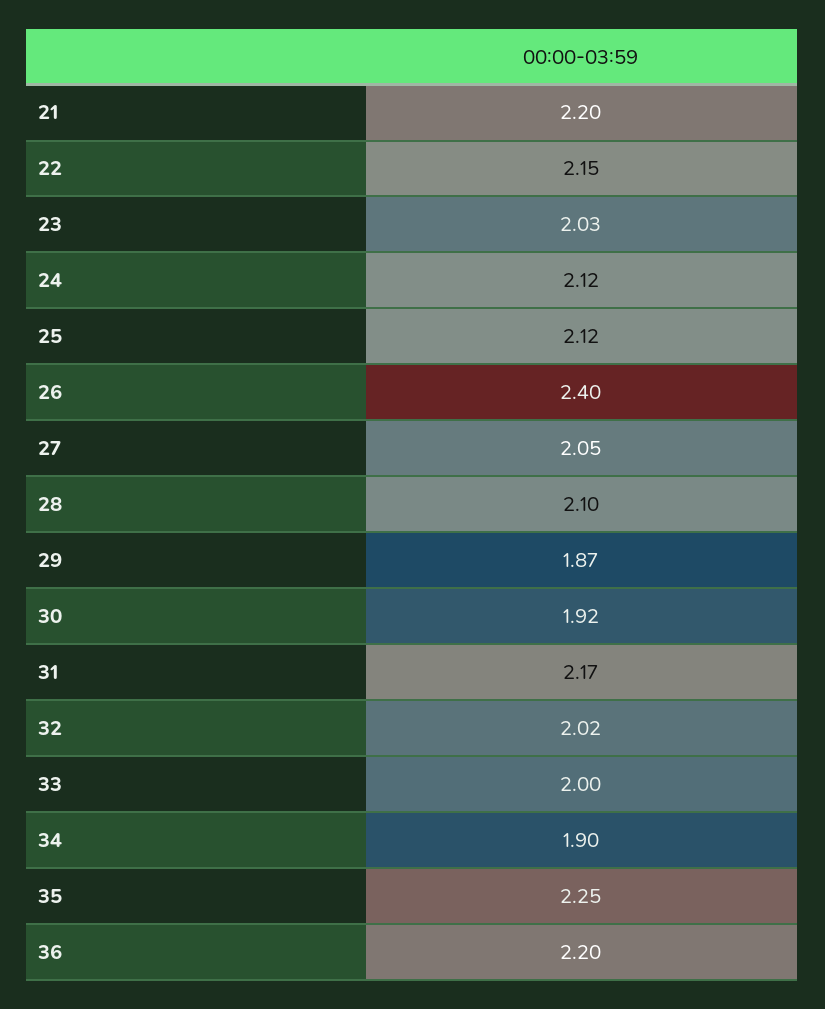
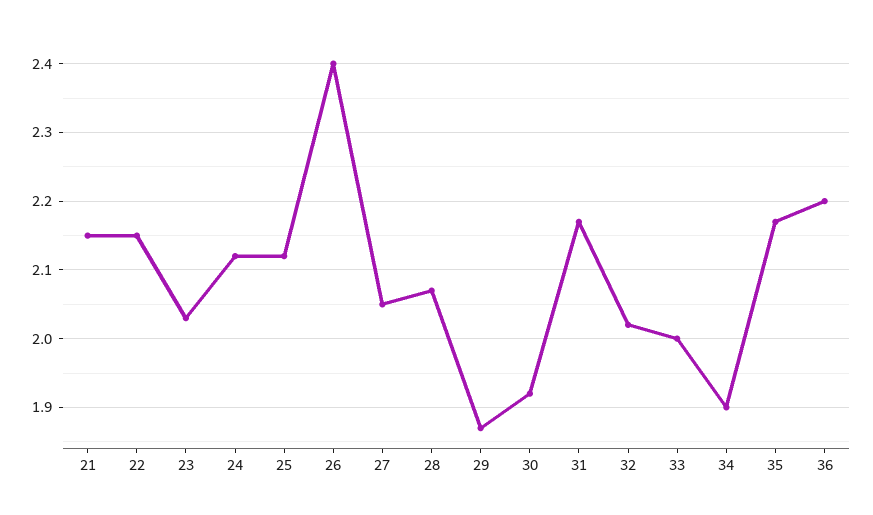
21: 2.2 -> 2.15
28: 2.1 -> 2.07
35: 2.25 -> 2.17

